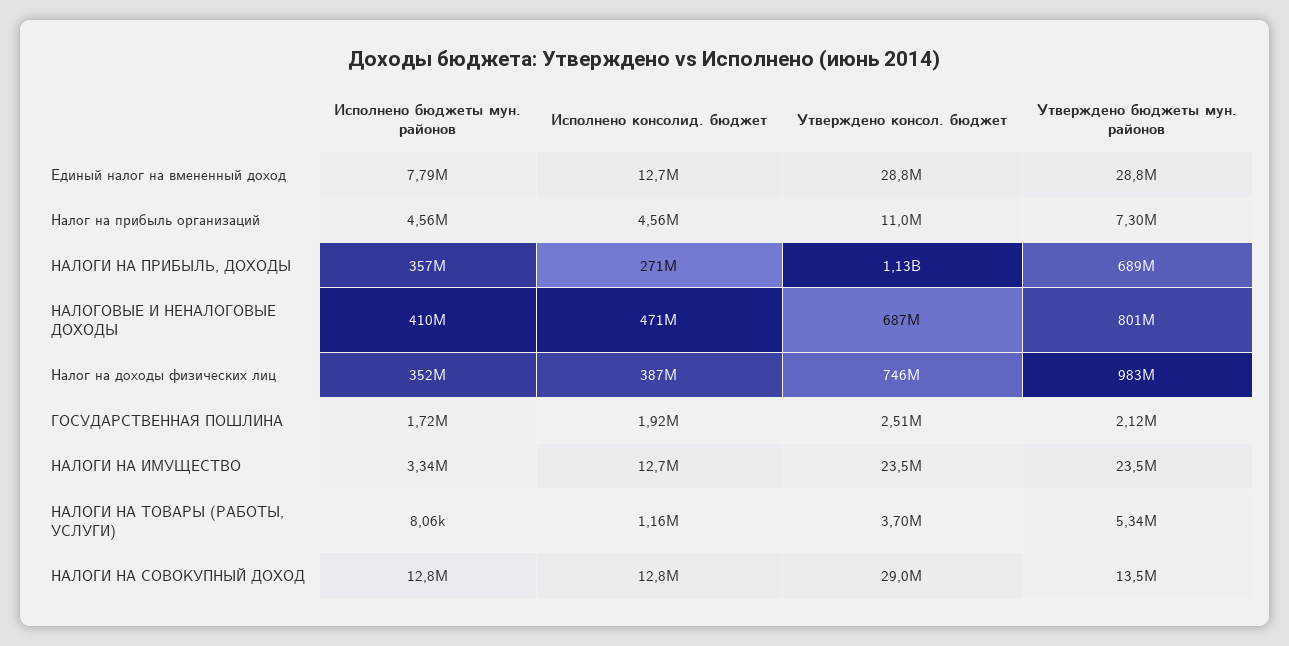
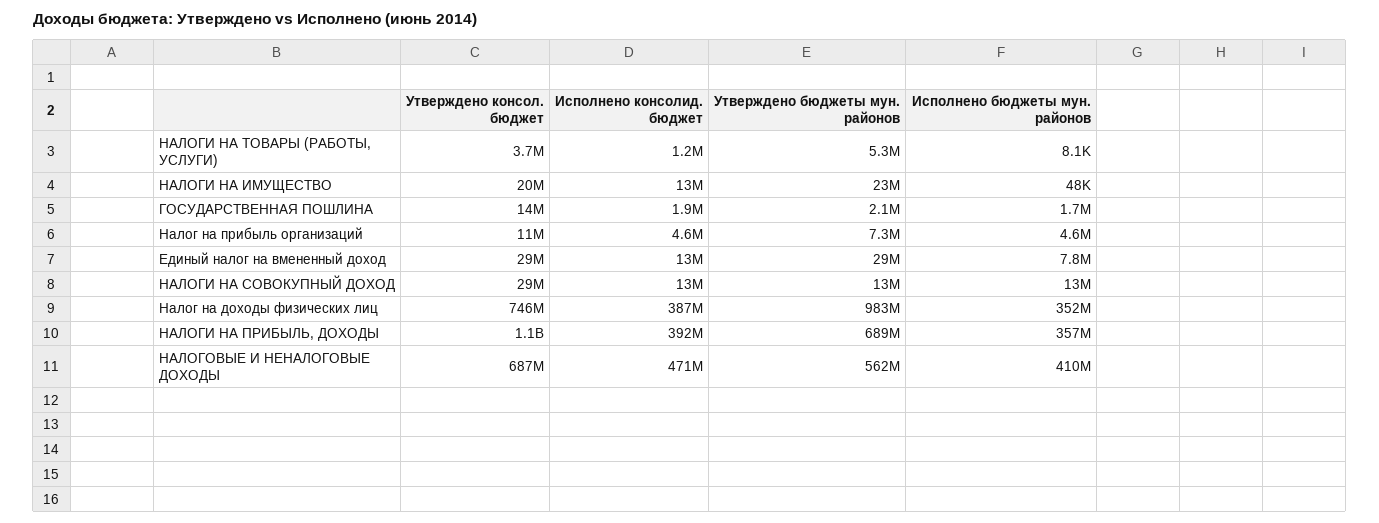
Исполнено консолид. бюджет, НАЛОГИ НА ПРИБЫЛЬ, ДОХОДЫ: 271000000 -> 392000000
Утверждено бюджеты мун. районов, НАЛОГОВЫЕ И НЕНАЛОГОВЫЕ ДОХОДЫ: 801000000 -> 562000000
Утверждено консол. бюджет, ГОСУДАРСТВЕННАЯ ПОШЛИНА: 2510000 -> 14000000
Исполнено бюджеты мун. районов, НАЛОГИ НА ИМУЩЕСТВО: 3340000 -> 48000
Утверждено консол. бюджет, НАЛОГИ НА ИМУЩЕСТВО: 23500000 -> 20000000

